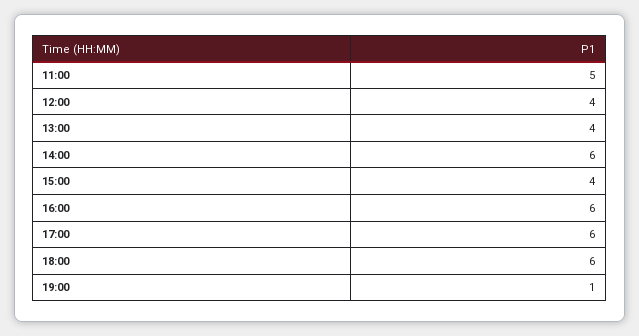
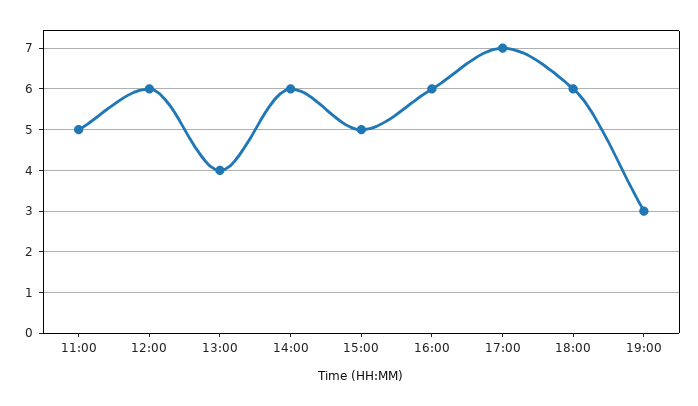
12:00: 4 -> 6
15:00: 4 -> 5
17:00: 6 -> 7
19:00: 1 -> 3

